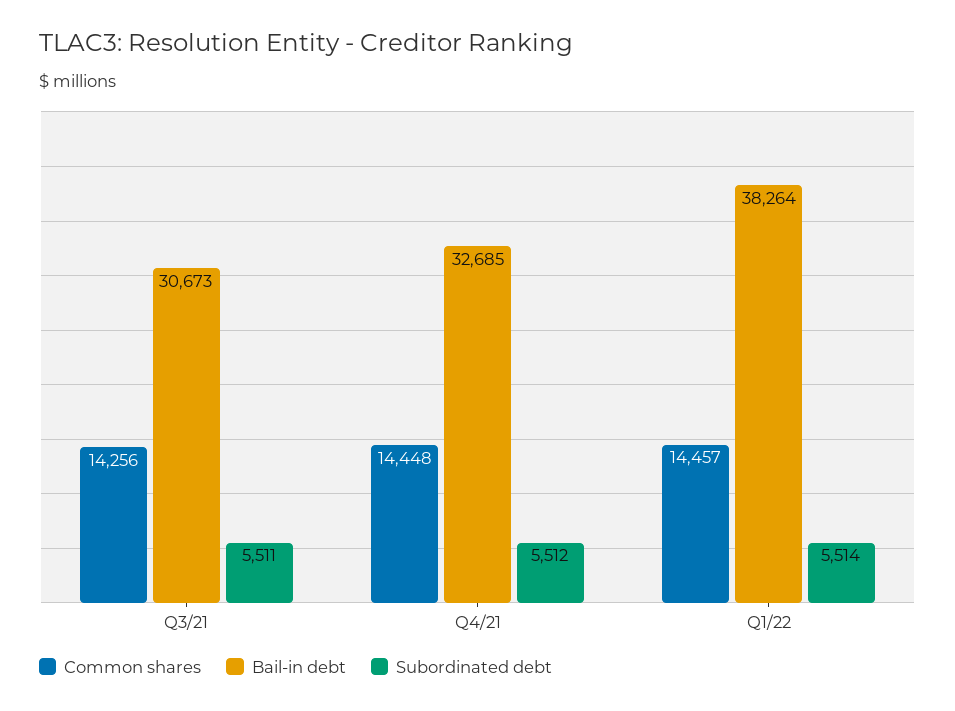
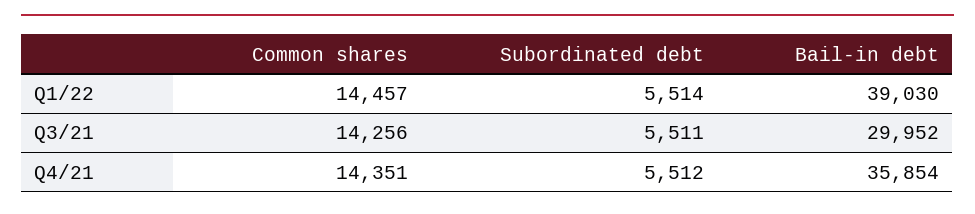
Bail-in debt, Q3/21: 30673 -> 29952
Common shares, Q4/21: 14448 -> 14351
Bail-in debt, Q4/21: 32685 -> 35854
Bail-in debt, Q1/22: 38264 -> 39030

